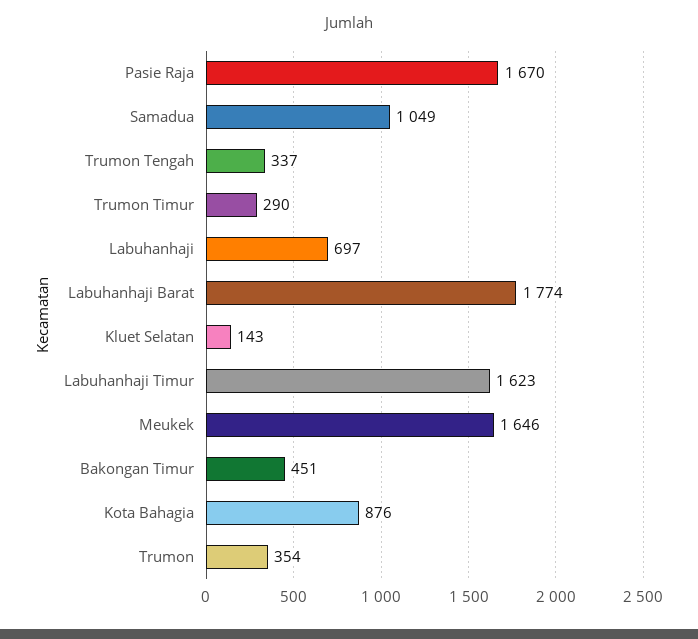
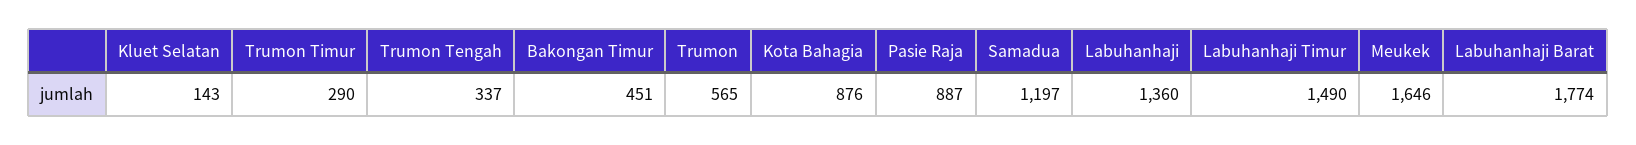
Pasie Raja: 1670 -> 887
Samadua: 1049 -> 1197
Labuhanhaji: 697 -> 1360
Labuhanhaji Timur: 1623 -> 1490
Trumon: 354 -> 565

